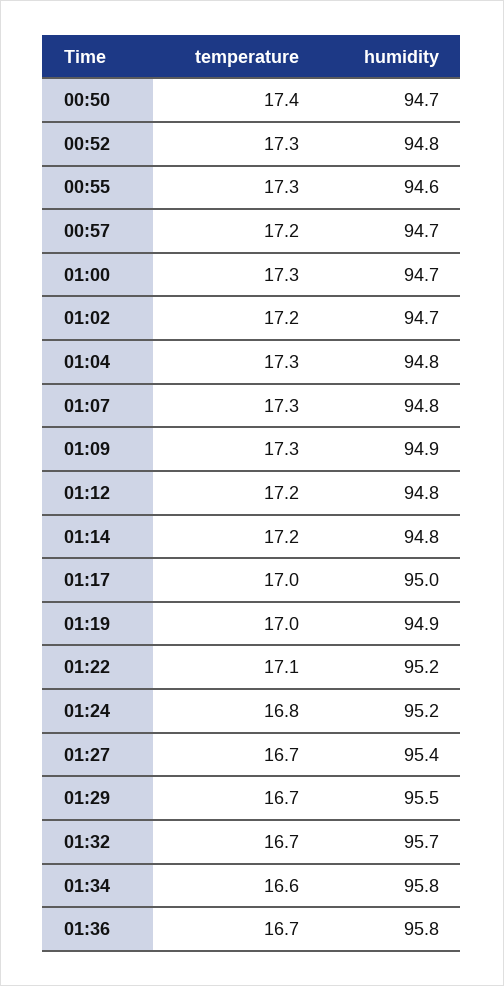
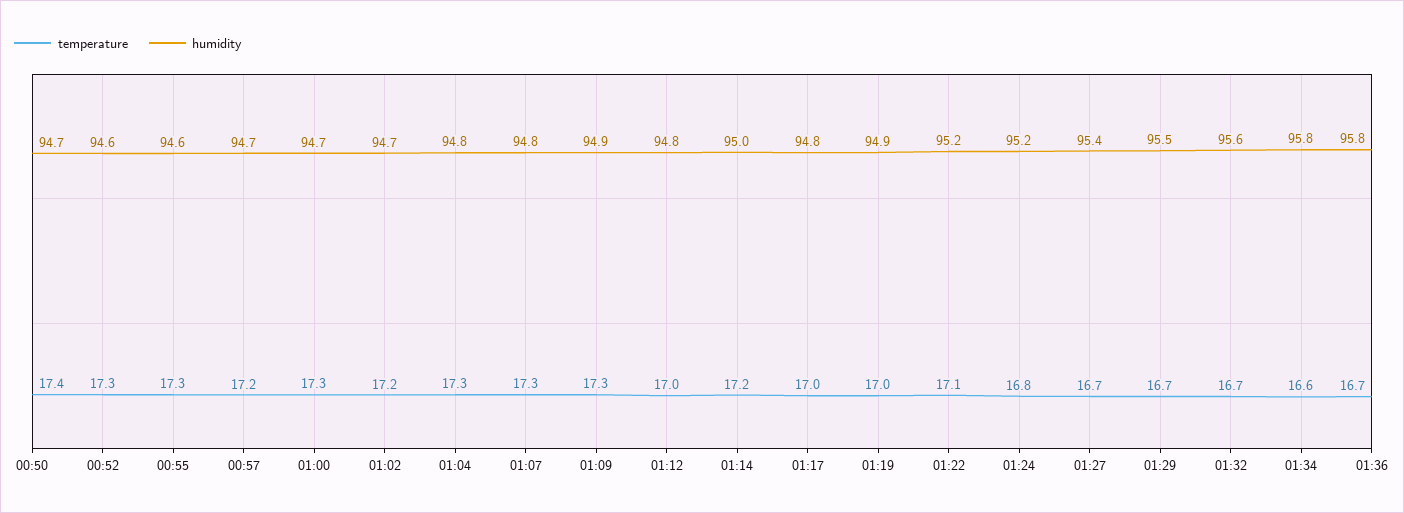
humidity, 00:52: 94.8 -> 94.6
temperature, 01:12: 17.2 -> 17
humidity, 01:14: 94.8 -> 95
humidity, 01:17: 95 -> 94.8
humidity, 01:32: 95.7 -> 95.6

